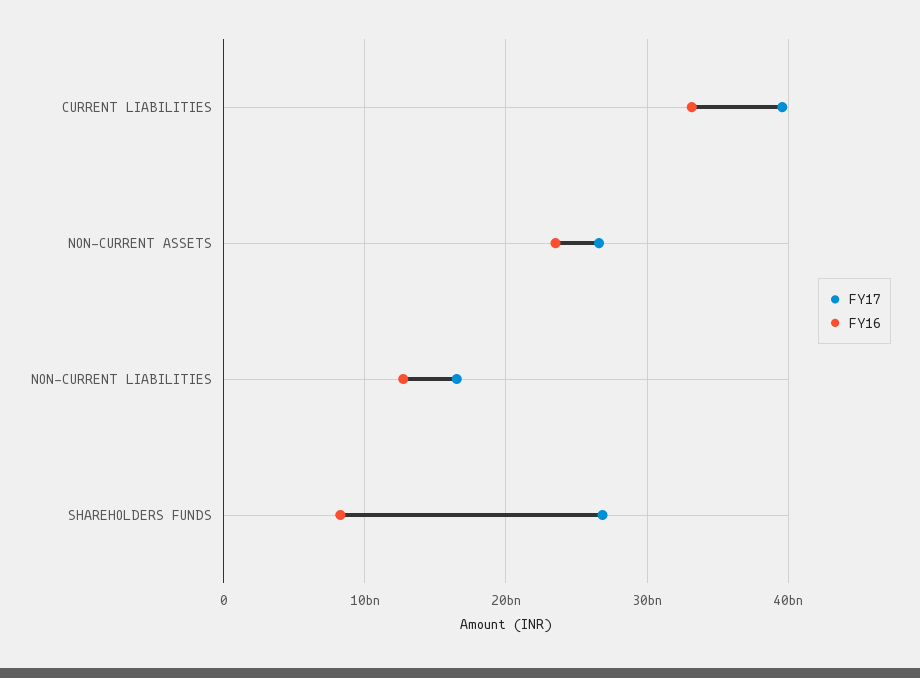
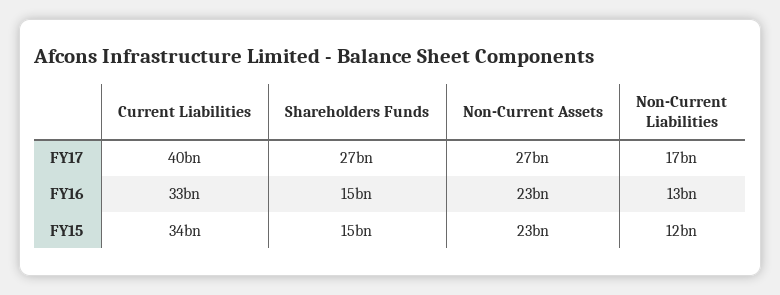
FY16, SHAREHOLDERS FUNDS: 8000000000 -> 15000000000
FY15, CURRENT LIABILITIES: none -> 34000000000
FY15, SHAREHOLDERS FUNDS: none -> 15000000000
FY15, NON-CURRENT ASSETS: none -> 23000000000
FY15, NON-CURRENT LIABILITIES: none -> 12000000000

